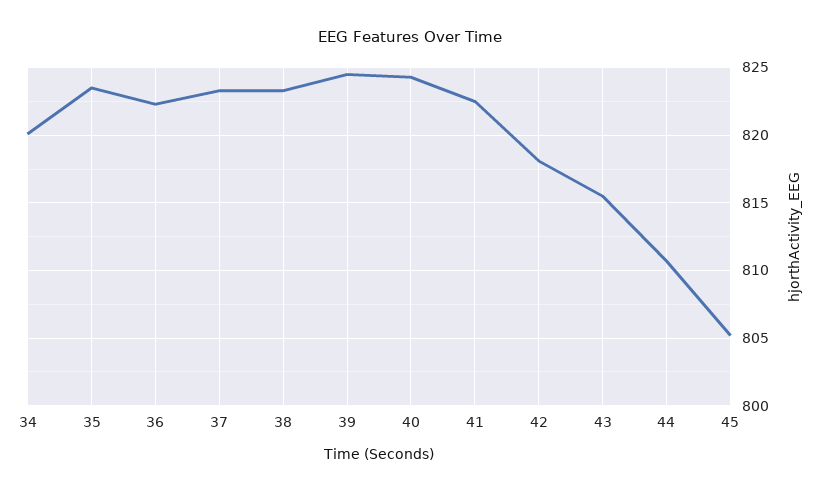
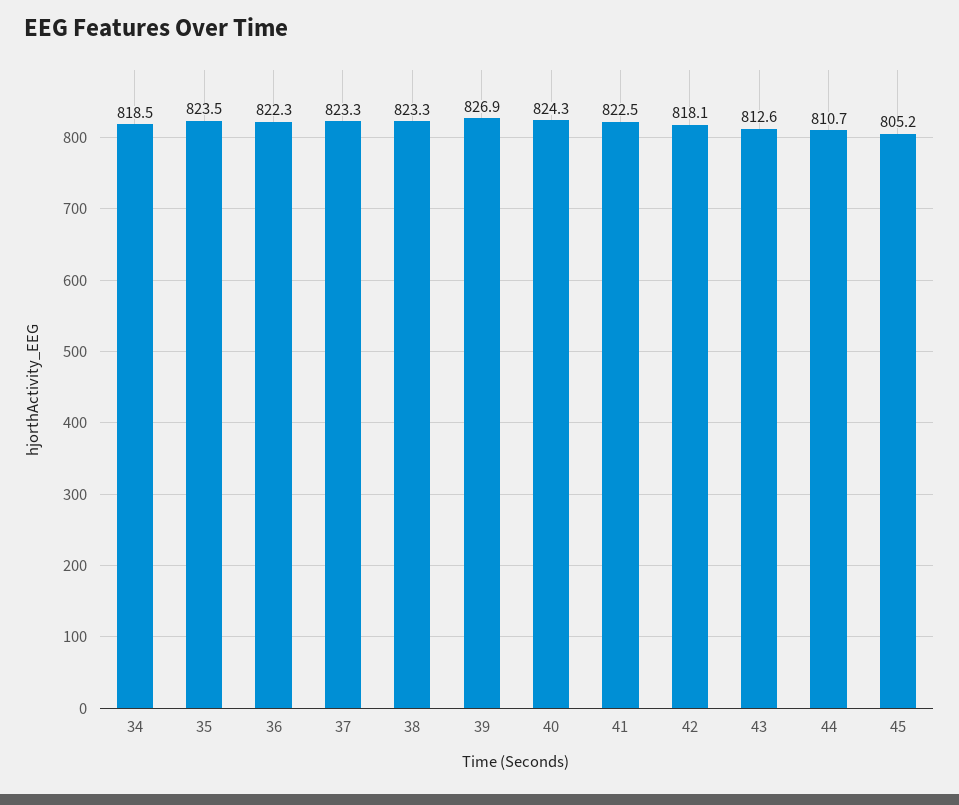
34: 820 -> 818.5
39: 824.5 -> 826.9
43: 815.5 -> 812.6

